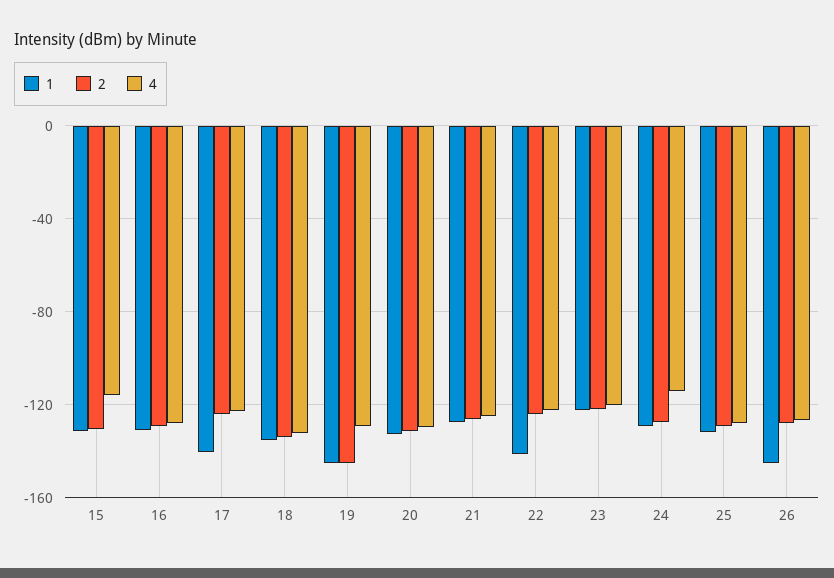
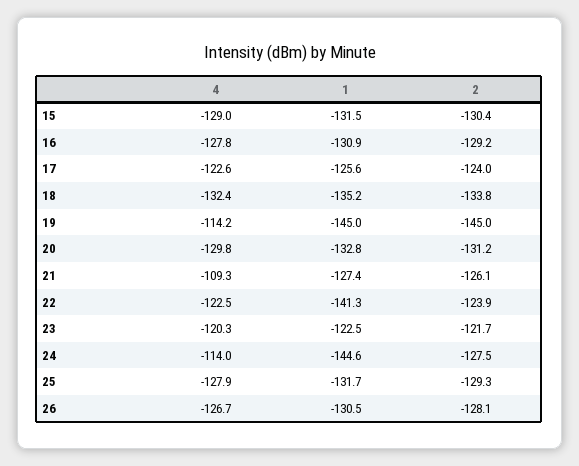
4, 15: -115 -> -129
1, 17: -140 -> -125.6
4, 19: -130 -> -114.2
4, 21: -125 -> -109.3
1, 24: -130 -> -144.6
1, 26: -145 -> -130.5

